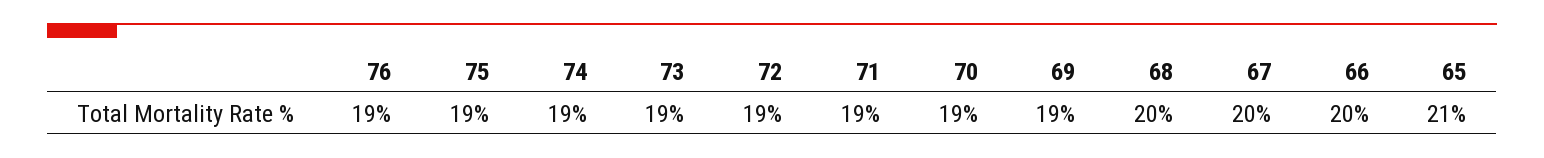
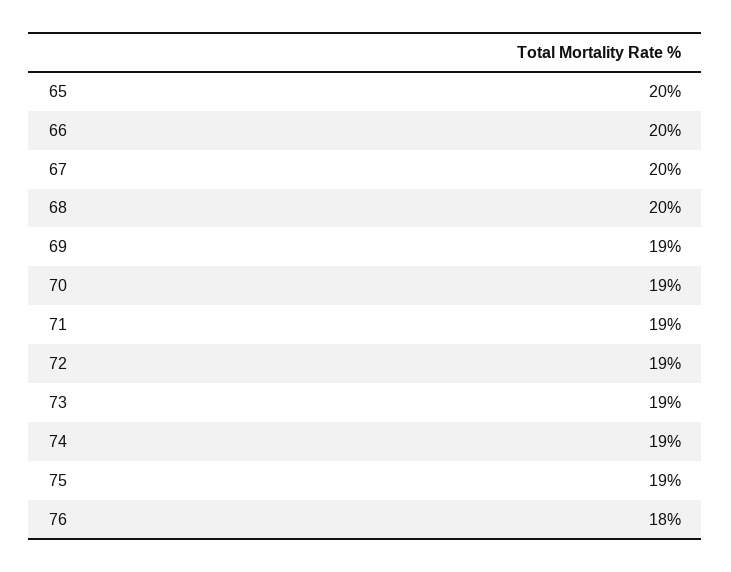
76: 19 -> 18
65: 21 -> 20

